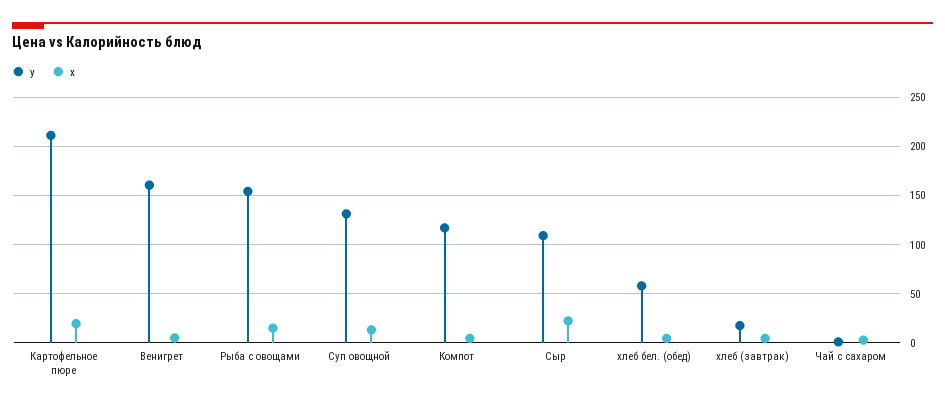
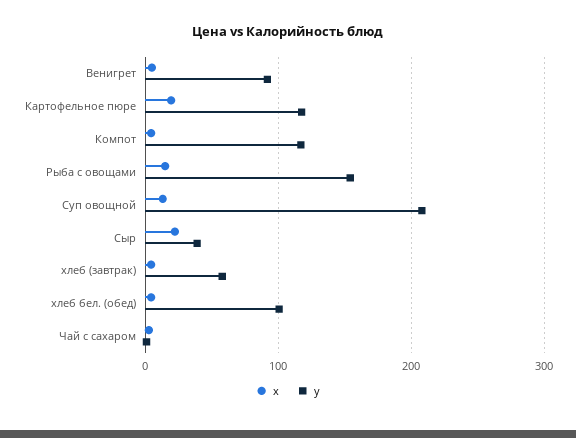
y, Картофельное пюре: 210 -> 120
y, Венигрет: 160 -> 90
y, Суп овощной: 130 -> 210
y, Сыр: 110 -> 40
y, хлеб бел. (обед): 60 -> 100
y, хлеб (завтрак): 20 -> 60

